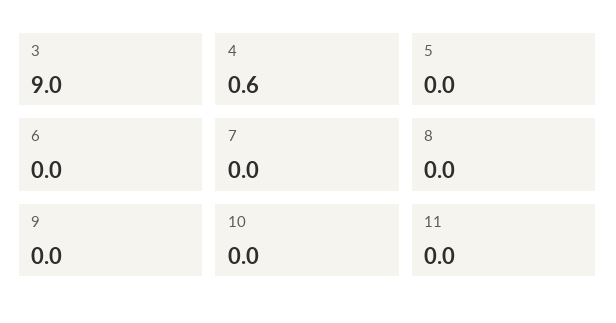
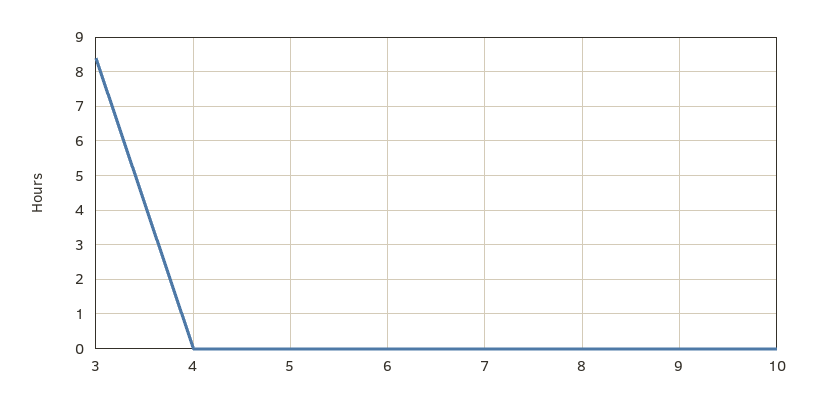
3: 9 -> 8.4
4: 0.6 -> 0
11: 0 -> none

